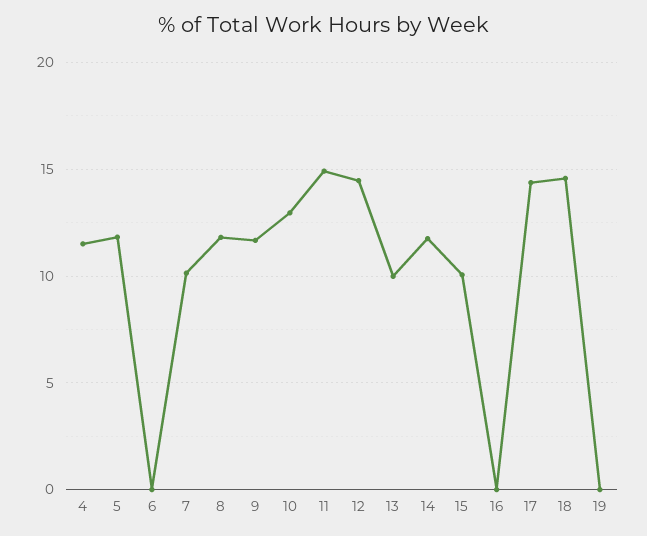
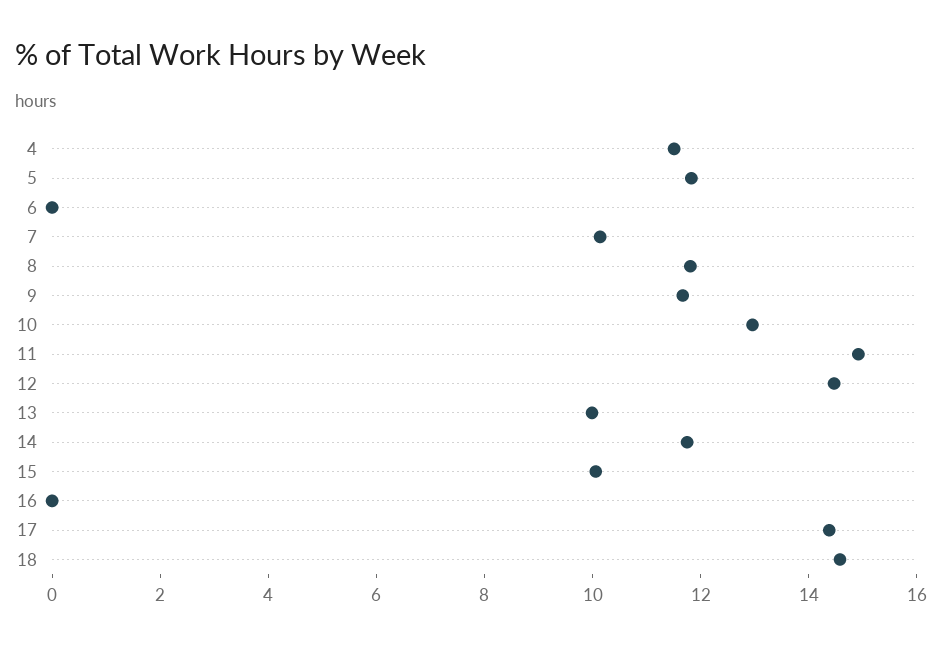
19: 0 -> none

